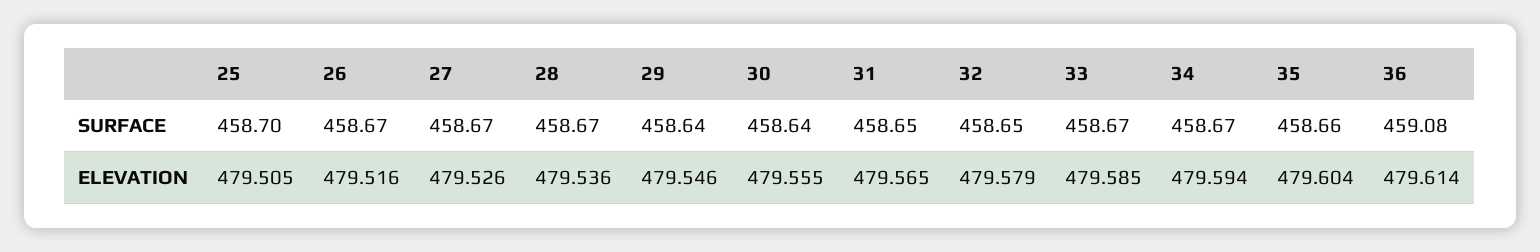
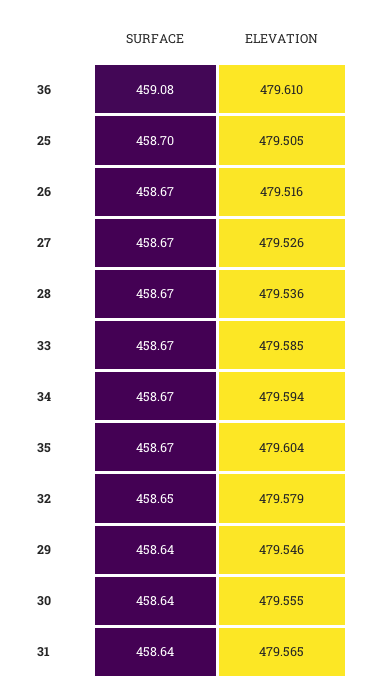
31, SURFACE: 458.65 -> 458.64
35, SURFACE: 458.66 -> 458.67
36, ELEVATION: 479.614 -> 479.61

